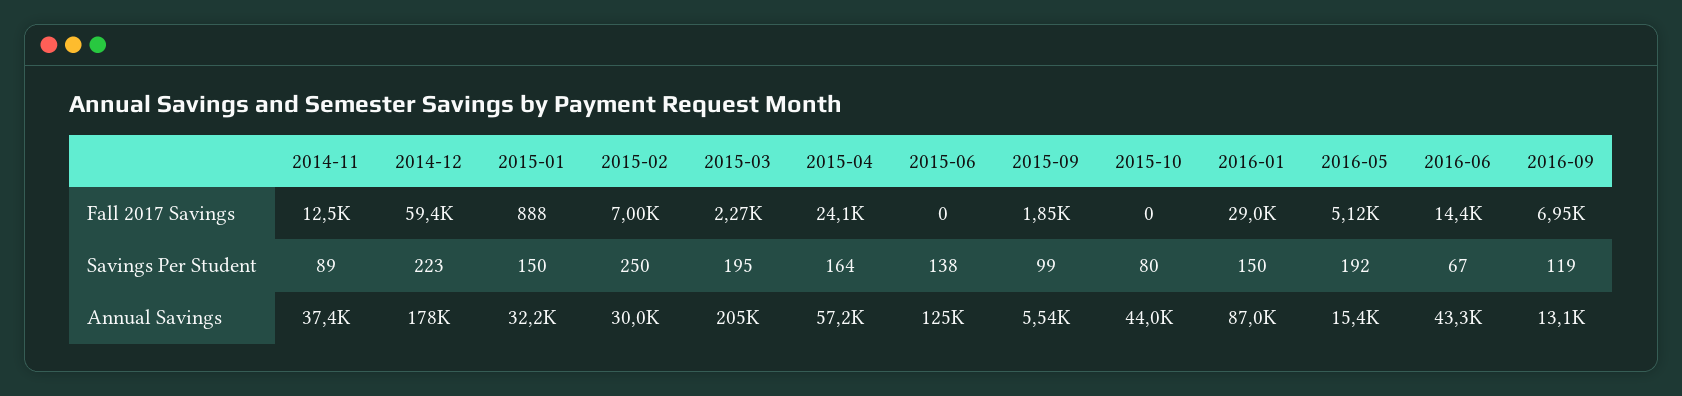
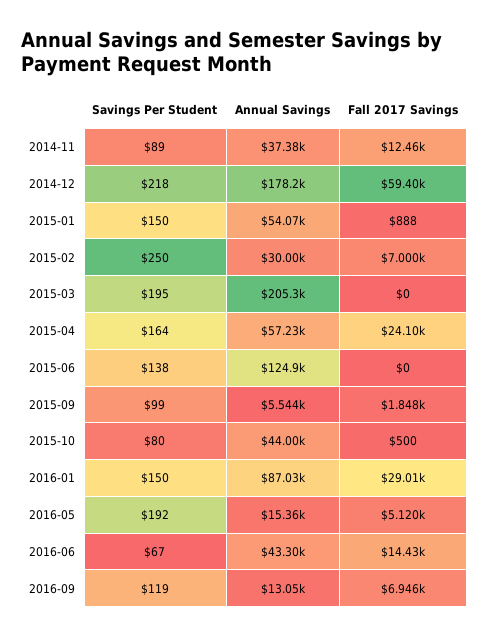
2015-03, Fall 2017 Savings: 2270 -> 0
2015-10, Fall 2017 Savings: 0 -> 500
2014-12, Savings Per Student: 223 -> 218
2015-01, Annual Savings: 32200 -> 54070

